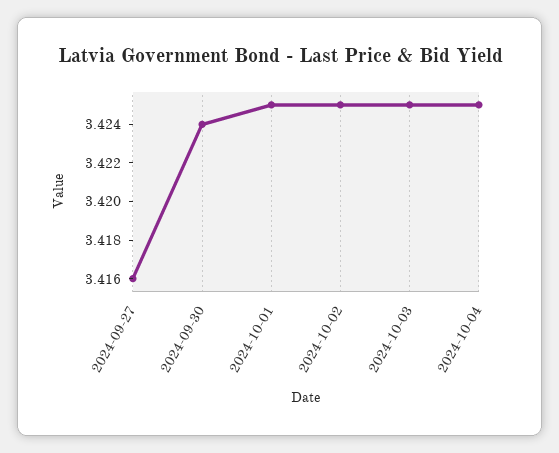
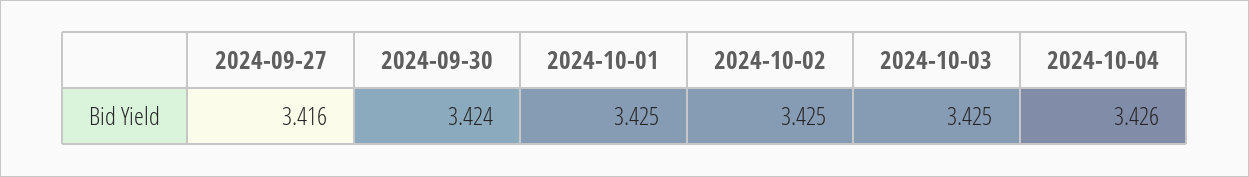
2024-10-04: 3.425 -> 3.426

